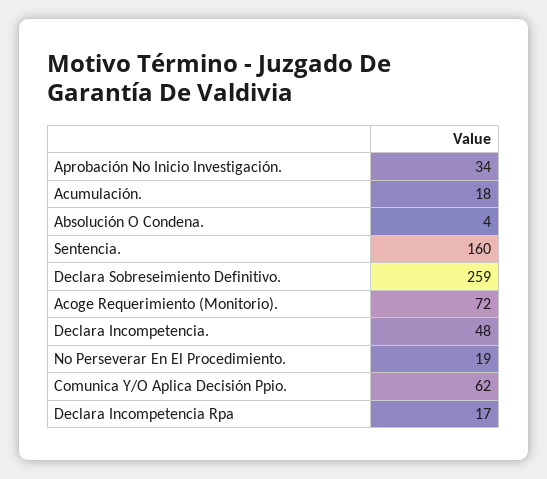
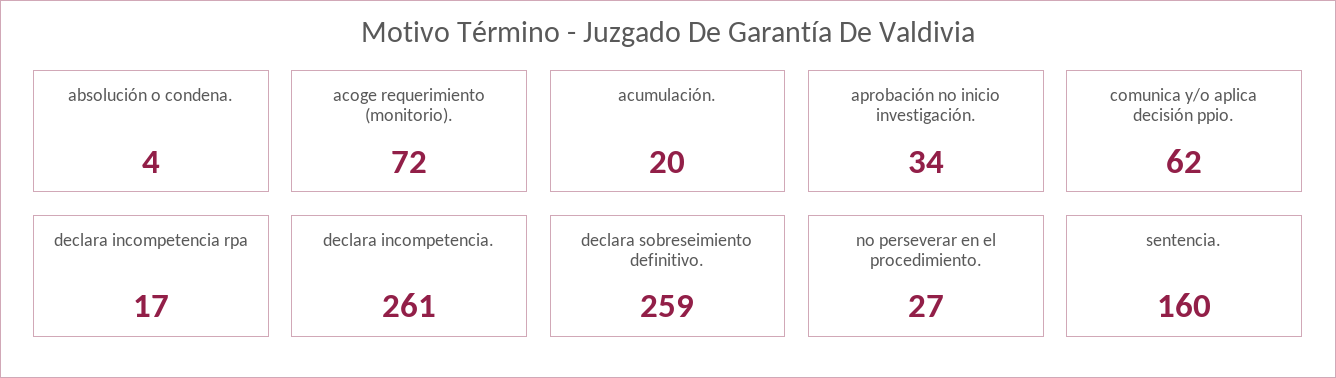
Acumulación.: 18 -> 20
Declara Incompetencia.: 48 -> 261
No Perseverar En El Procedimiento.: 19 -> 27

